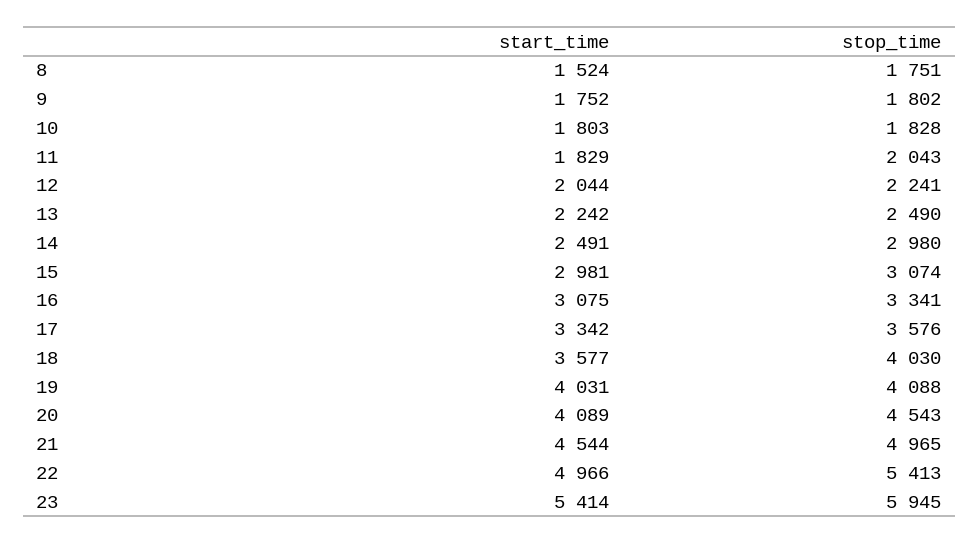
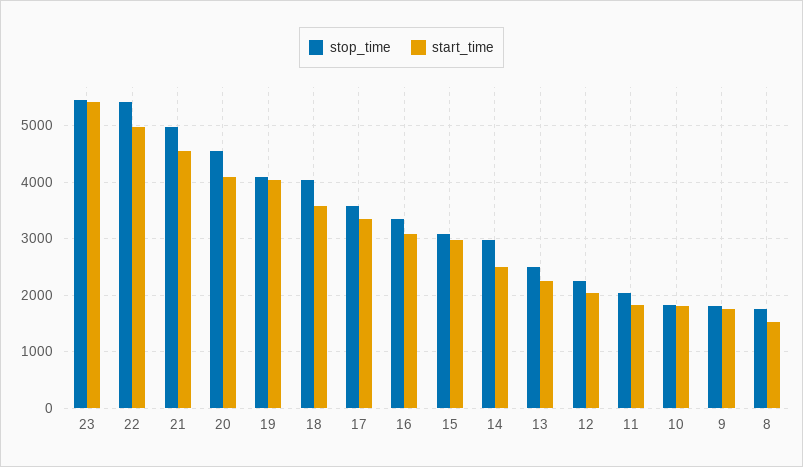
stop_time, 23: 5945 -> 5400

